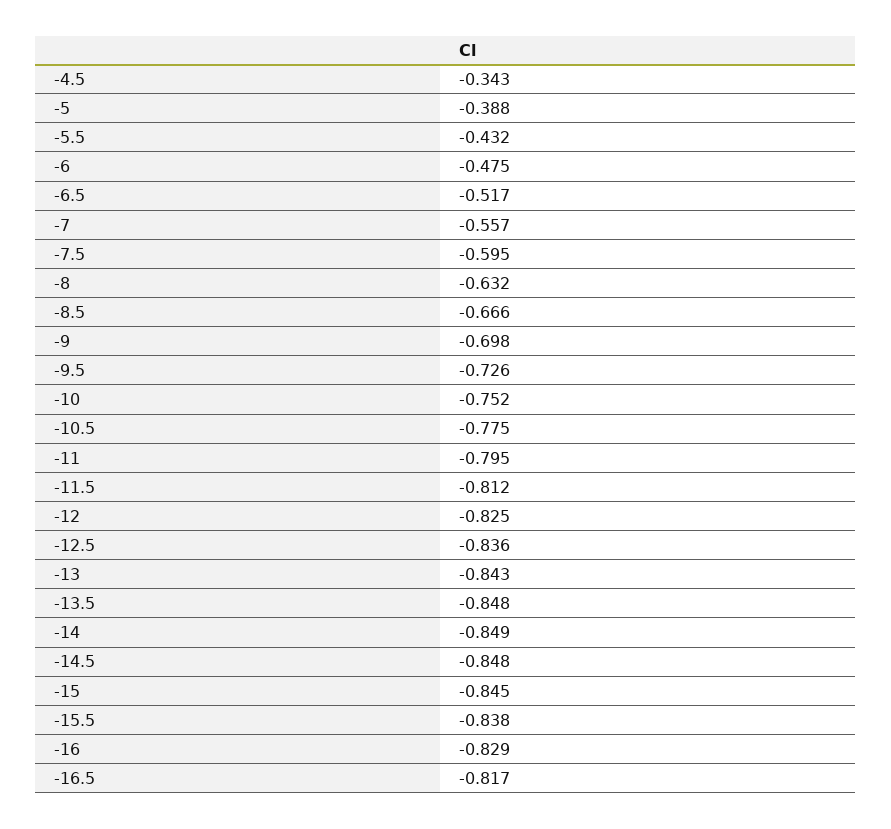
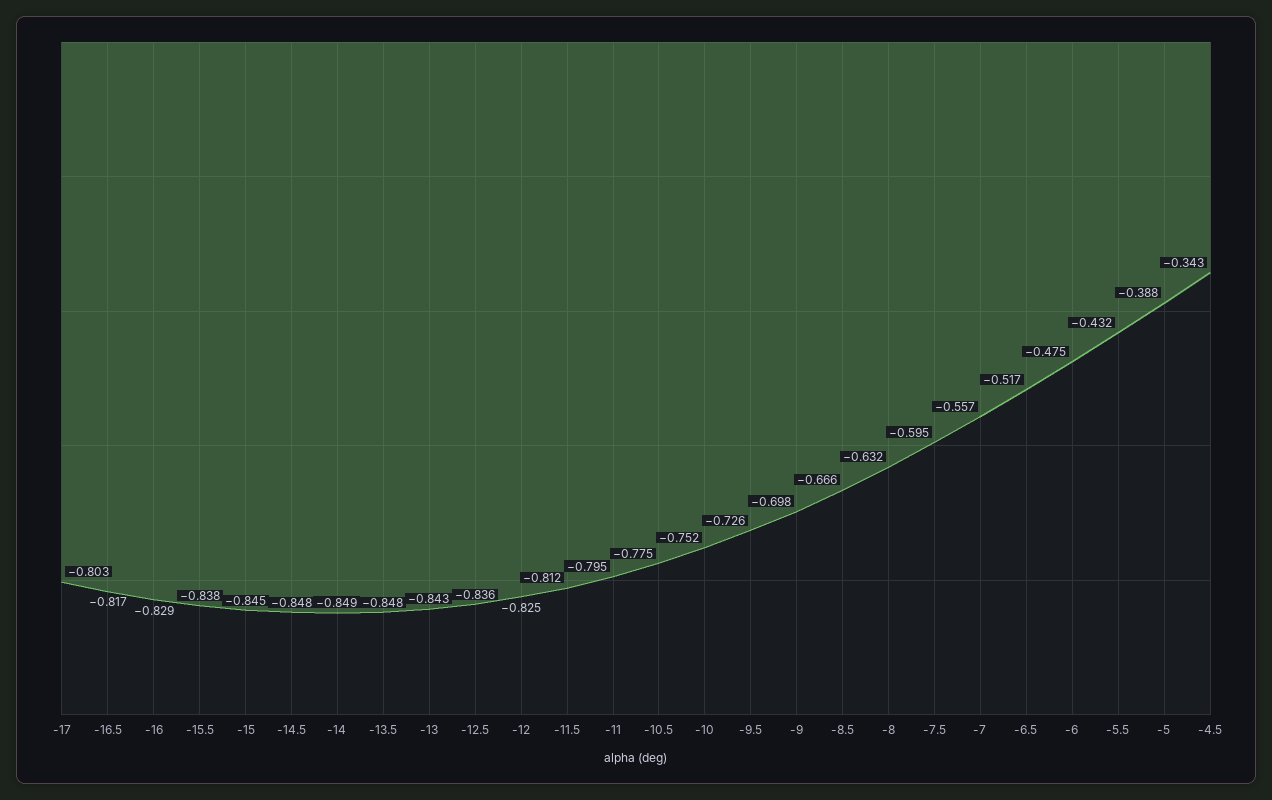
-17: none -> -0.803

